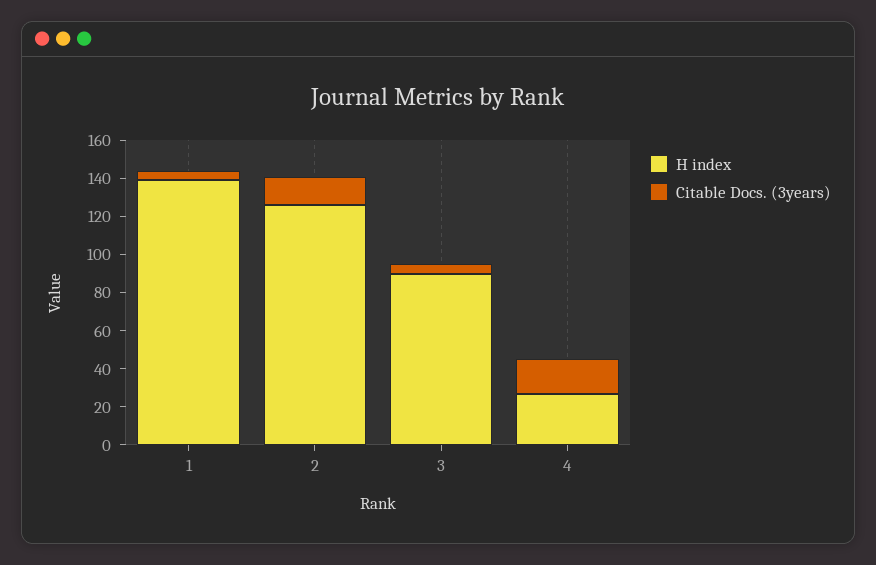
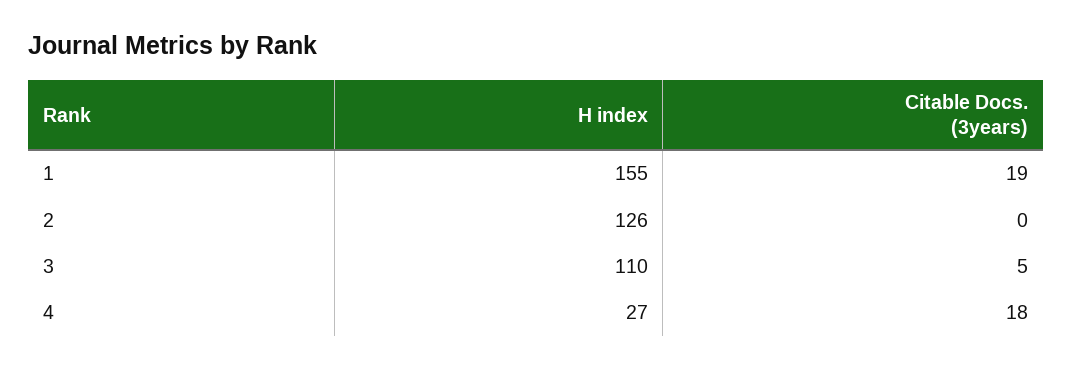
H index, 1: 140 -> 155
Citable Docs. (3years), 1: 5 -> 19
Citable Docs. (3years), 2: 15 -> 0
H index, 3: 90 -> 110

